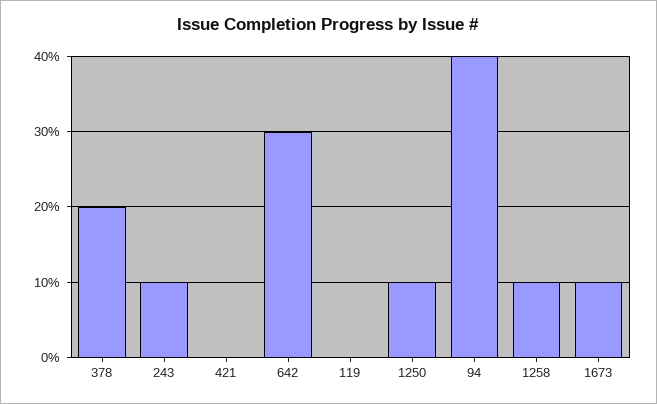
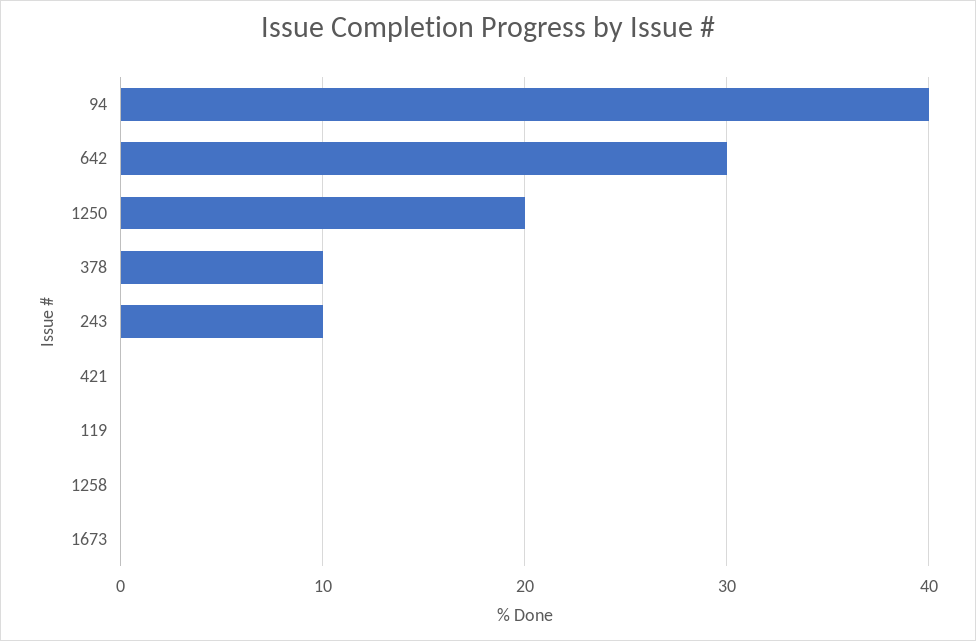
378: 20 -> 10
1250: 10 -> 20
1258: 10 -> 0
1673: 10 -> 0

